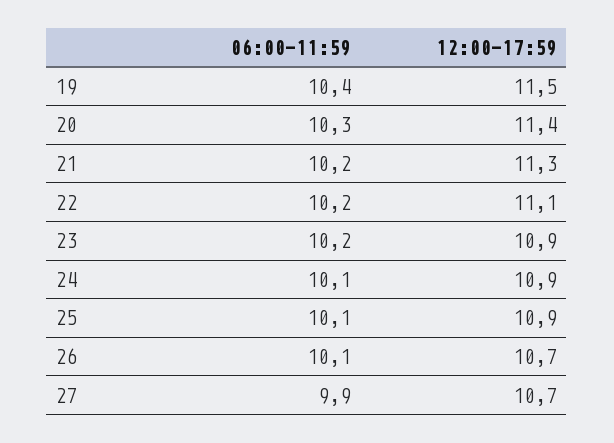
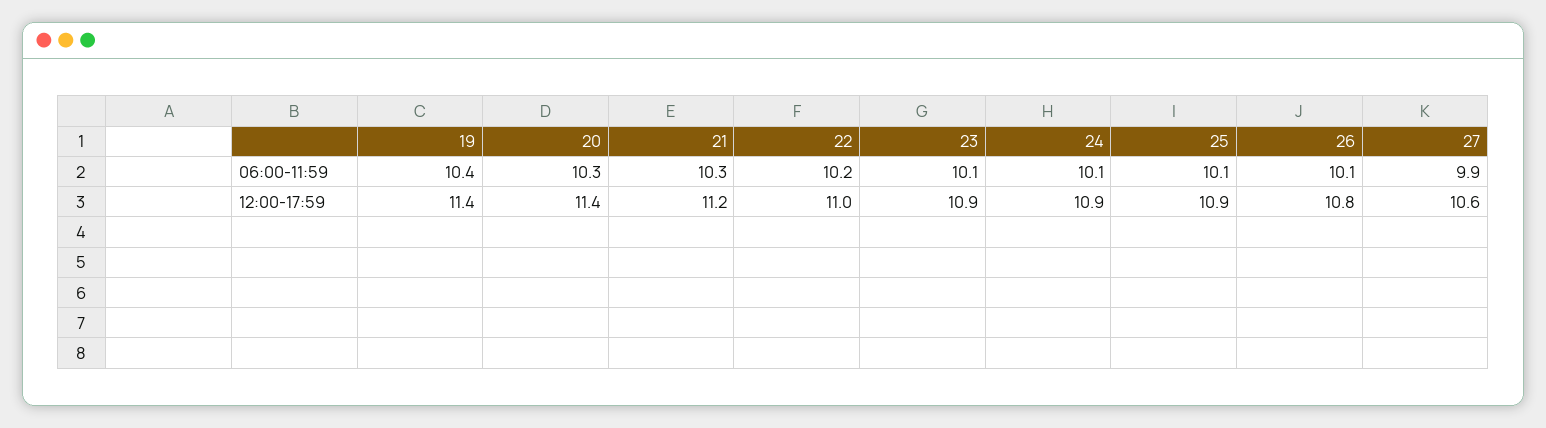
12:00-17:59, 19: 11.5 -> 11.4
06:00-11:59, 21: 10.2 -> 10.3
12:00-17:59, 21: 11.3 -> 11.2
12:00-17:59, 22: 11.1 -> 11
06:00-11:59, 23: 10.2 -> 10.1
12:00-17:59, 26: 10.7 -> 10.8
12:00-17:59, 27: 10.7 -> 10.6

